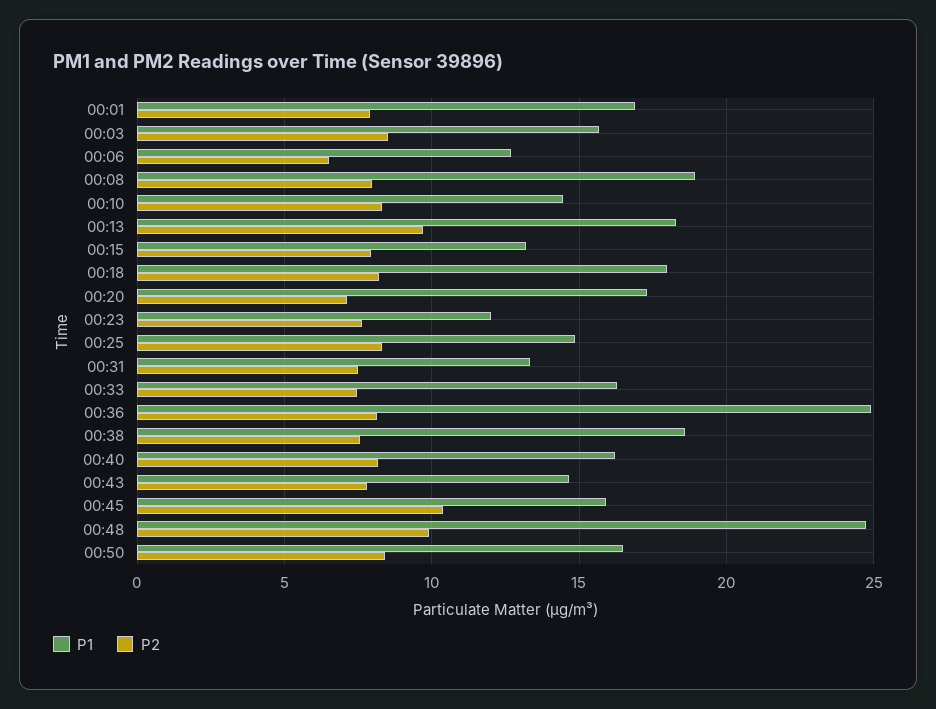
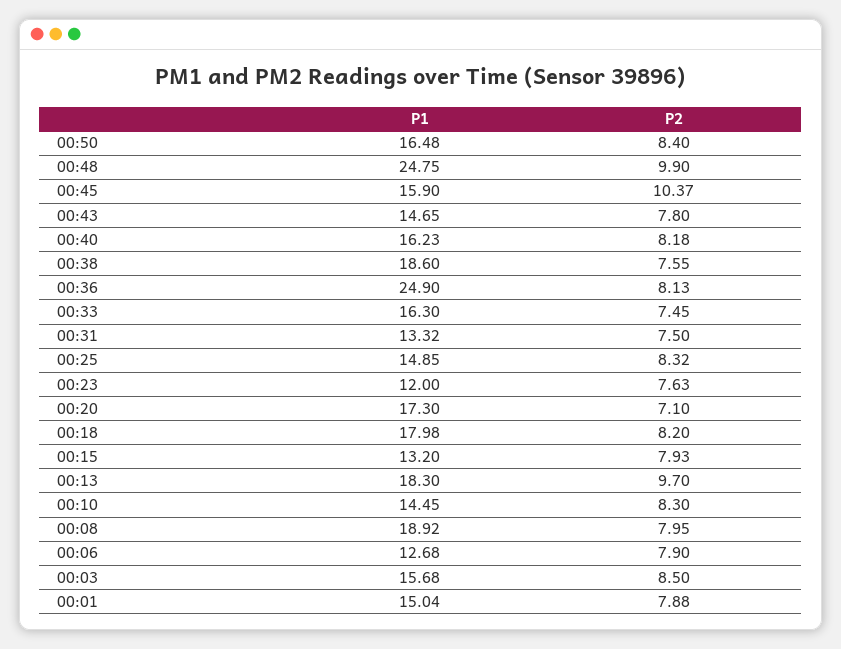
P1, 00:01: 17 -> 15.04
P2, 00:06: 6.5 -> 7.9

